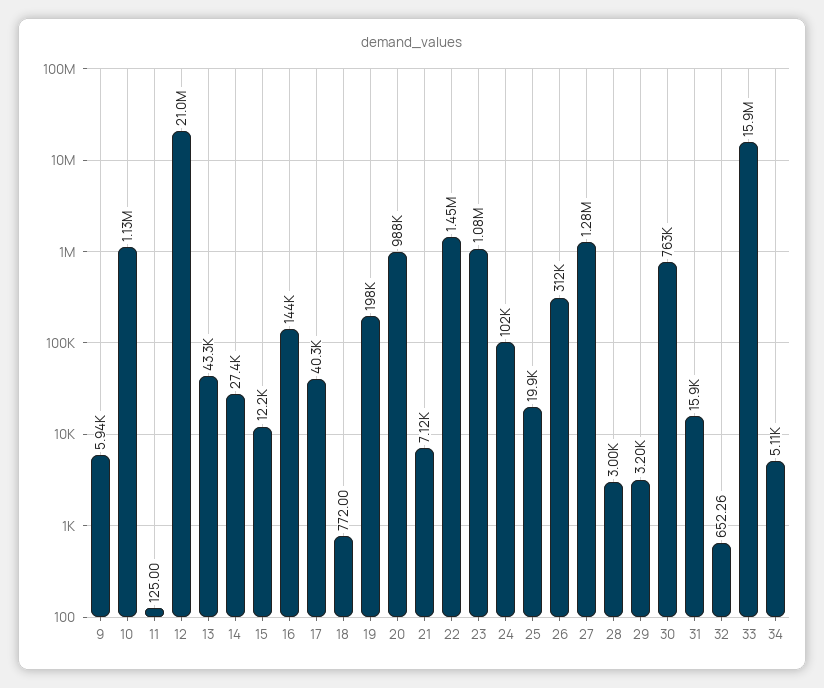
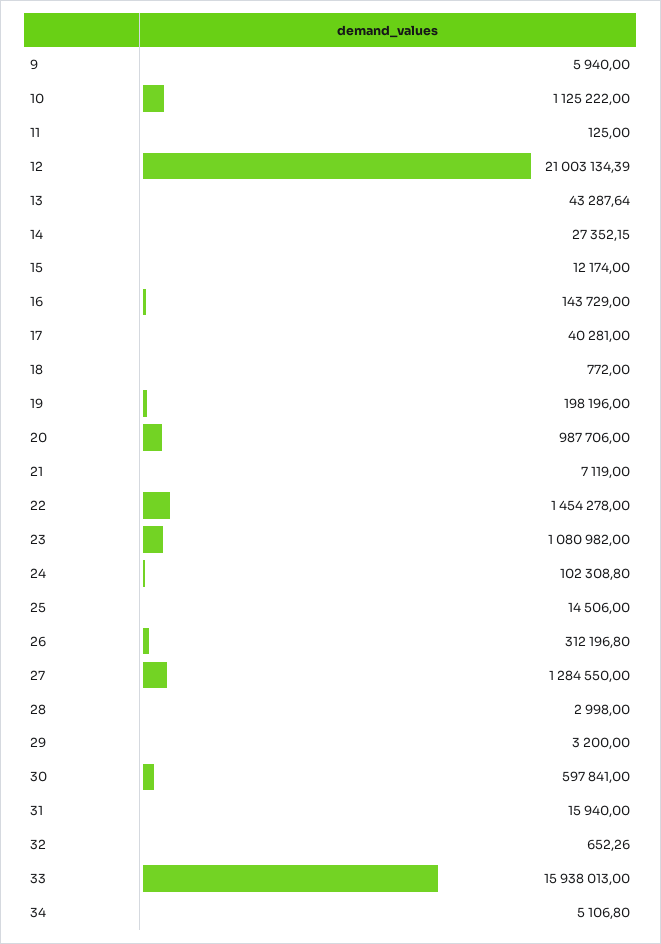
25: 19900 -> 14506
30: 763000 -> 597841

